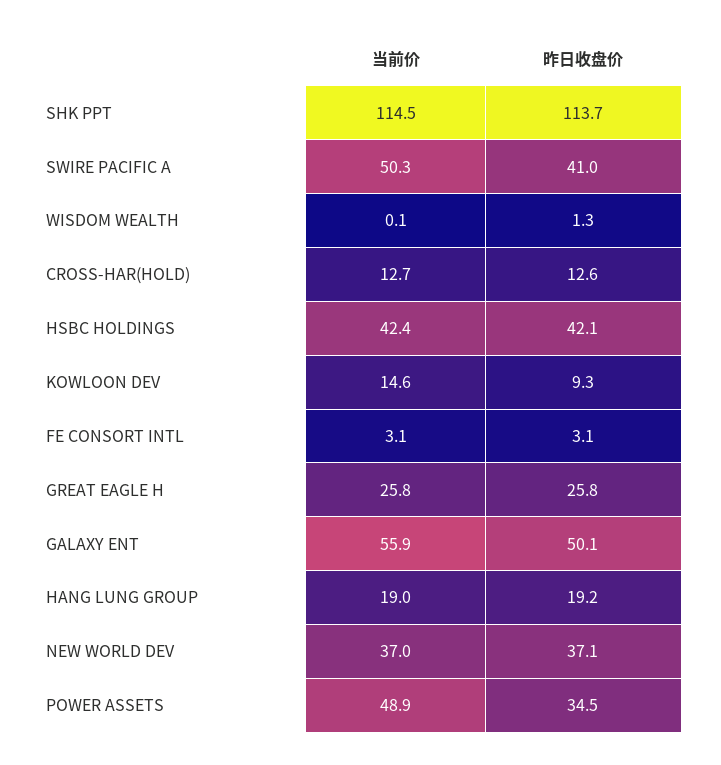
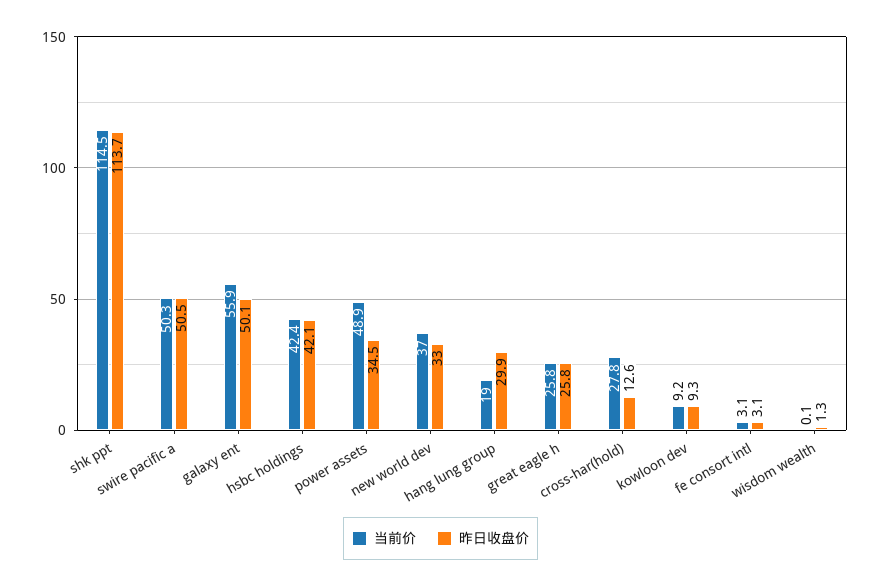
昨日收盘价, SWIRE PACIFIC A: 41 -> 50.5
当前价, CROSS-HAR(HOLD): 12.7 -> 27.8
当前价, KOWLOON DEV: 14.6 -> 9.2
昨日收盘价, HANG LUNG GROUP: 19.2 -> 29.9
昨日收盘价, NEW WORLD DEV: 37.1 -> 33

